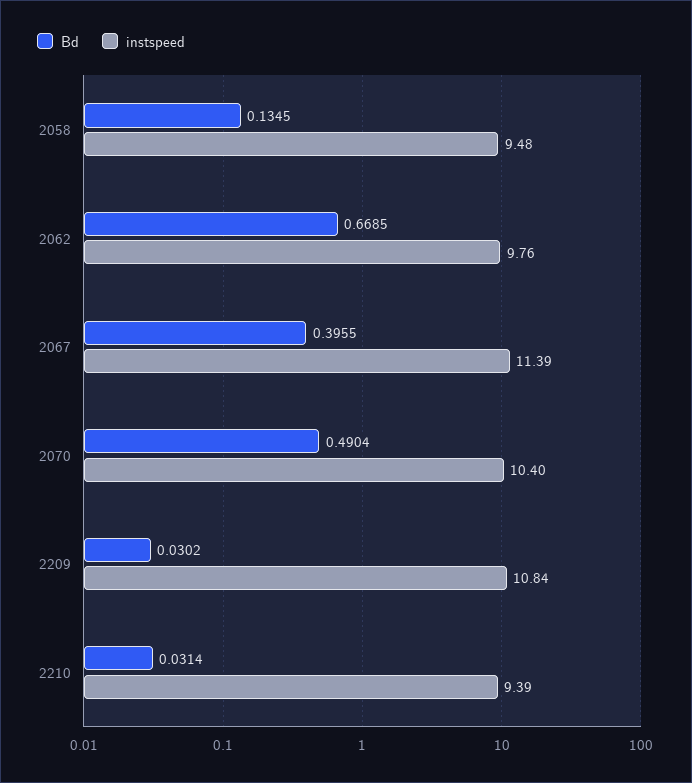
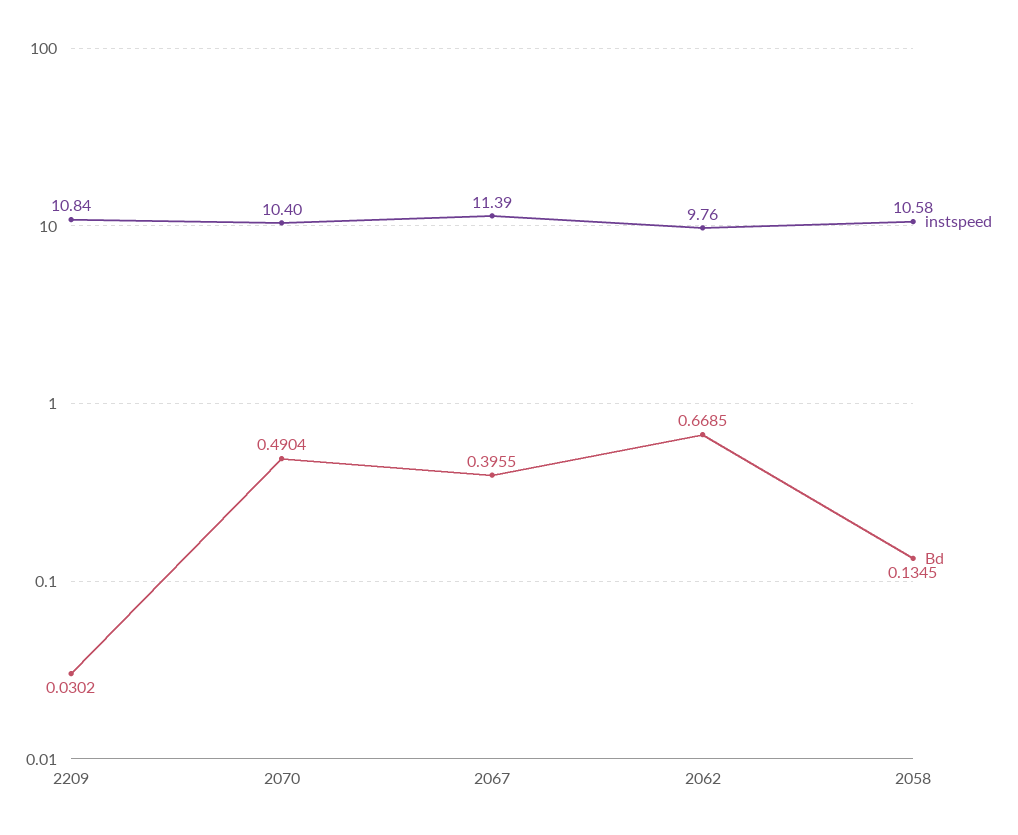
instspeed, 2058: 9.48 -> 10.58
Bd, 2210: 0.0314 -> none
instspeed, 2210: 9.39 -> none

